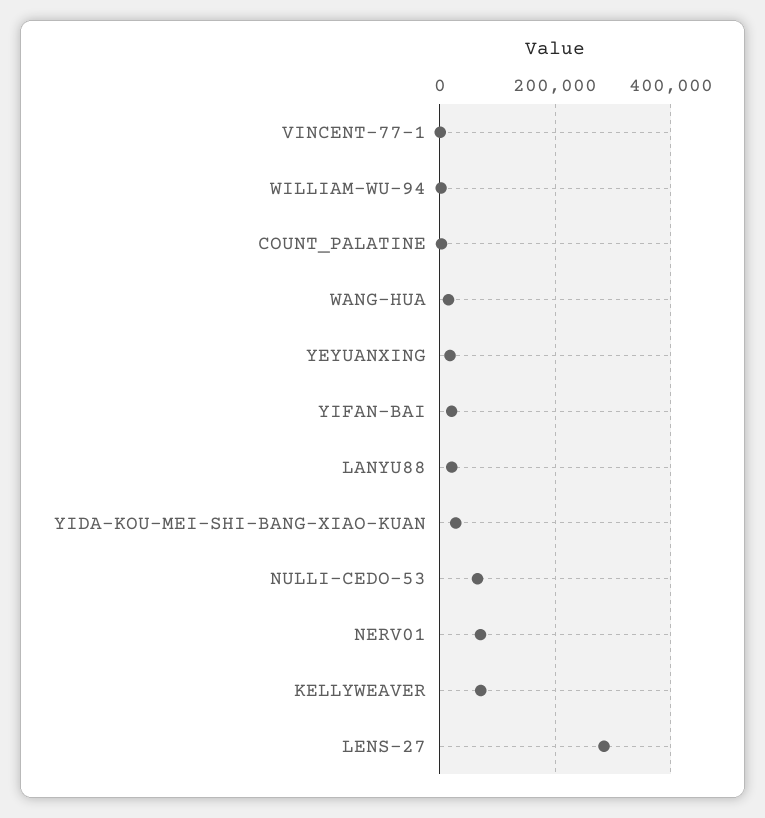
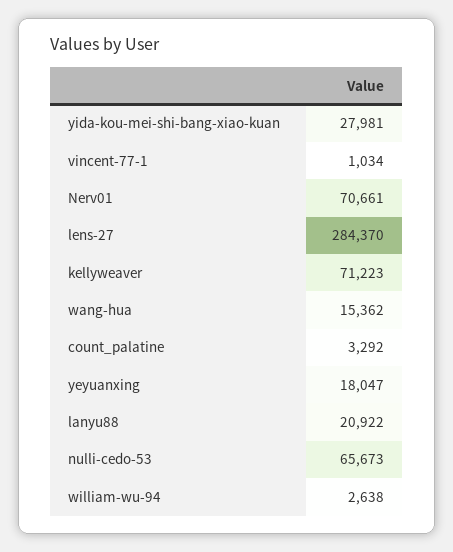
YIFAN-BAI: 20000 -> none

